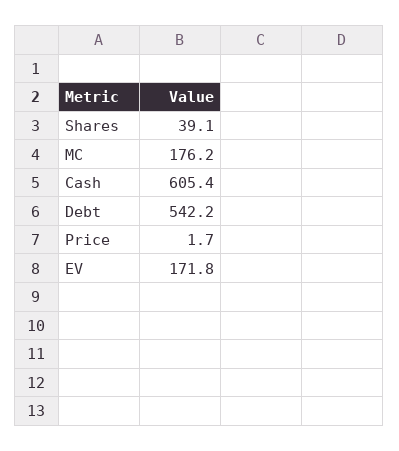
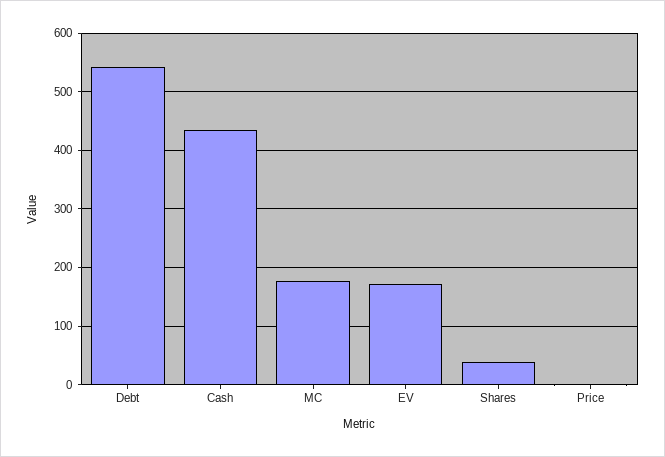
Cash: 605.4 -> 440

